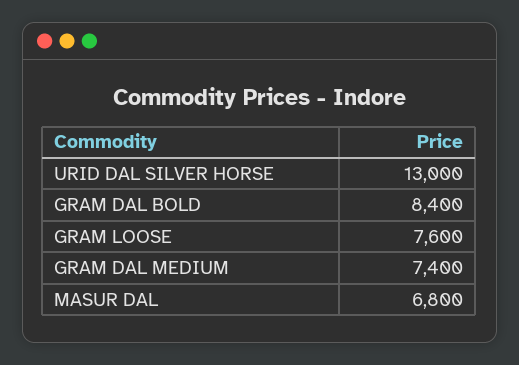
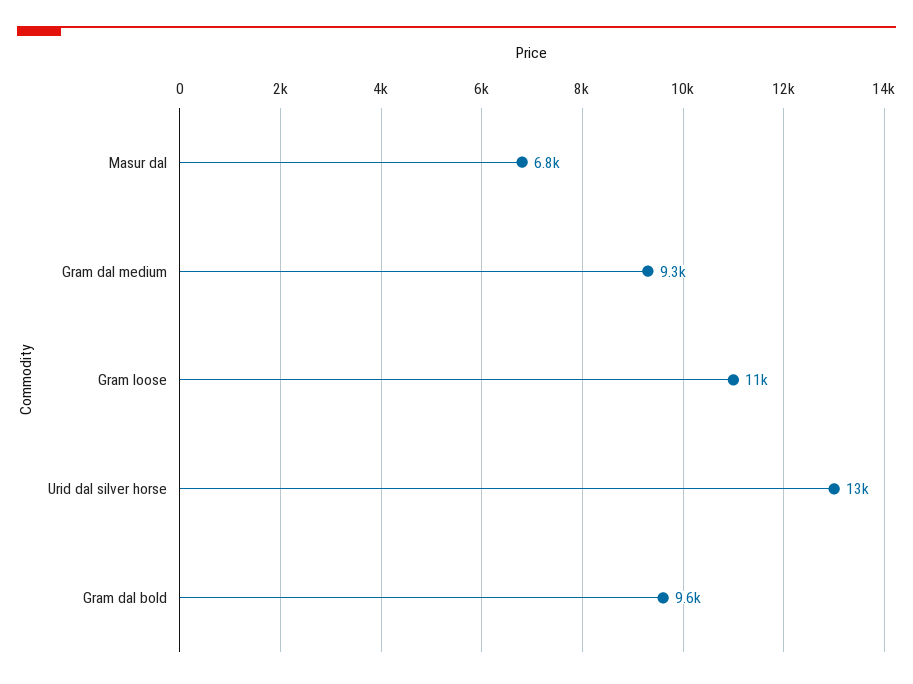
GRAM DAL BOLD: 8400 -> 9600
GRAM LOOSE: 7600 -> 11000
GRAM DAL MEDIUM: 7400 -> 9300

